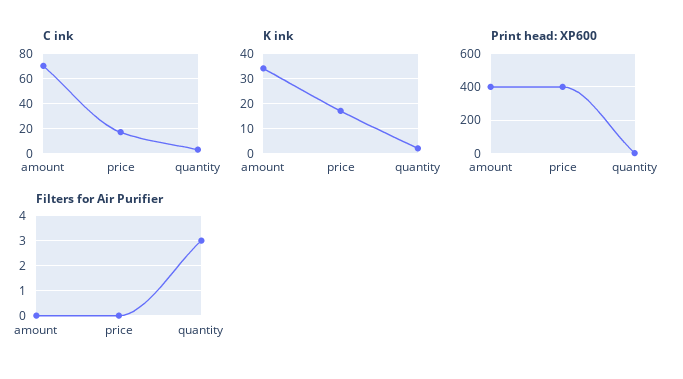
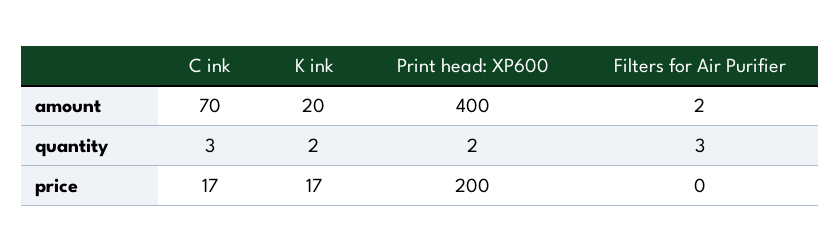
K ink, amount: 35 -> 20
Print head: XP600, price: 400 -> 200
Filters for Air Purifier, amount: 0 -> 2

